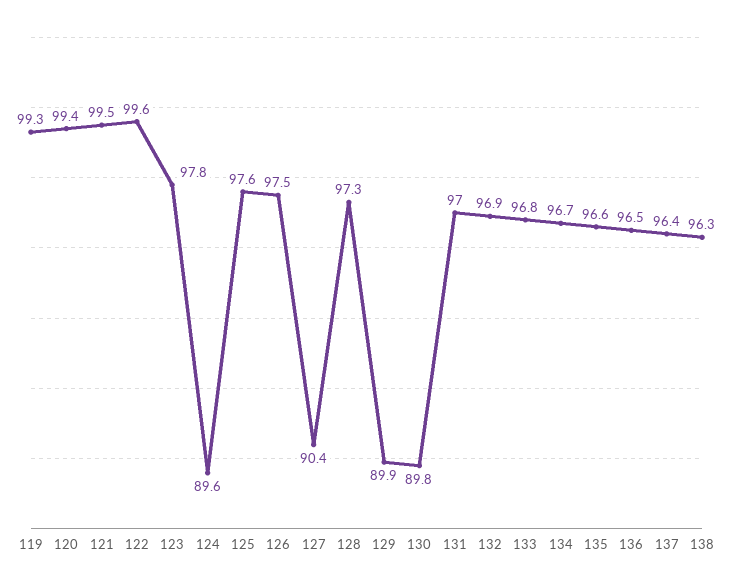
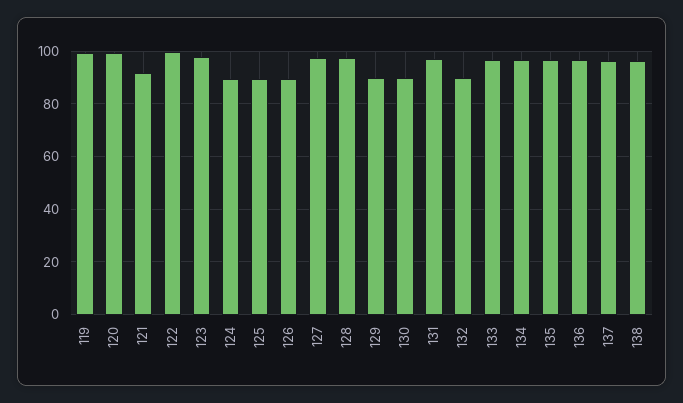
121: 99.5 -> 92.5
125: 97.6 -> 90
126: 97.5 -> 90
127: 90.4 -> 97.5
132: 96.9 -> 90

